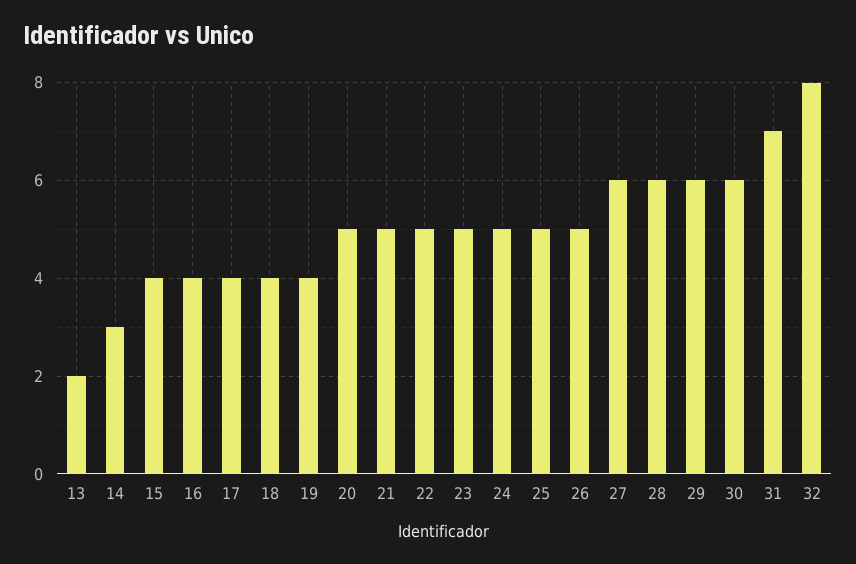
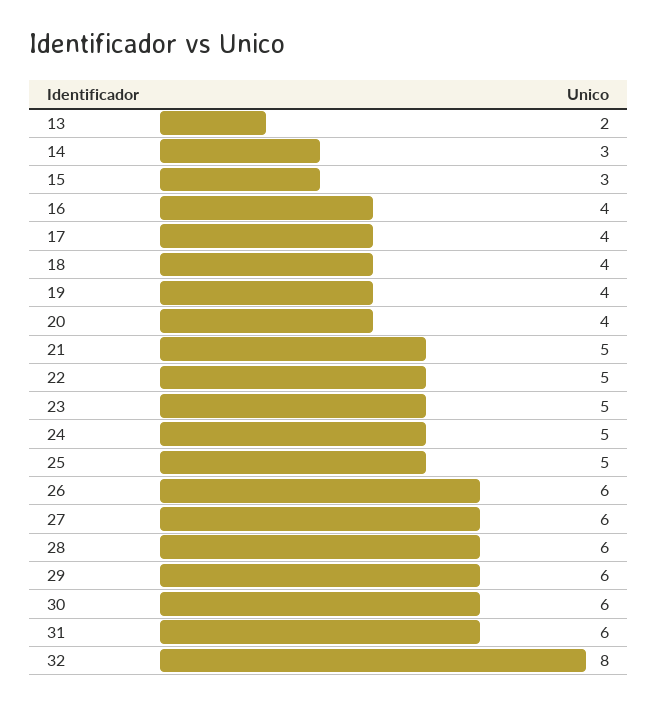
15: 4 -> 3
20: 5 -> 4
26: 5 -> 6
31: 7 -> 6

